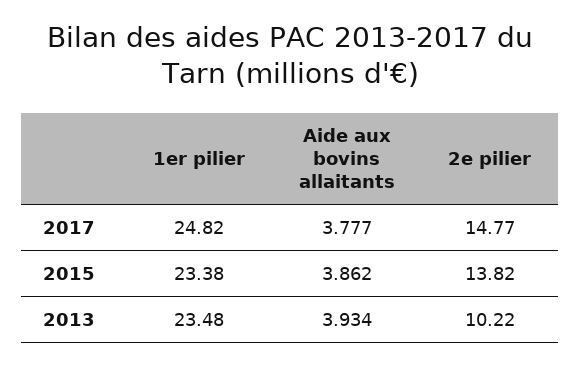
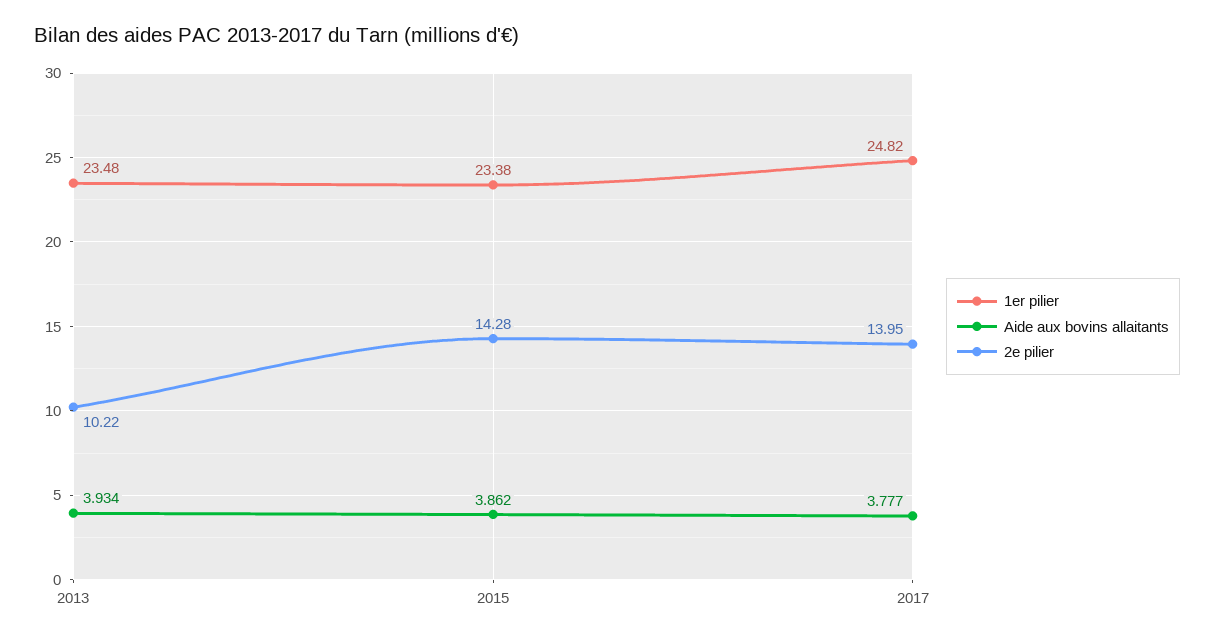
2e pilier, 2017: 14.77 -> 13.95
2e pilier, 2015: 13.82 -> 14.28

